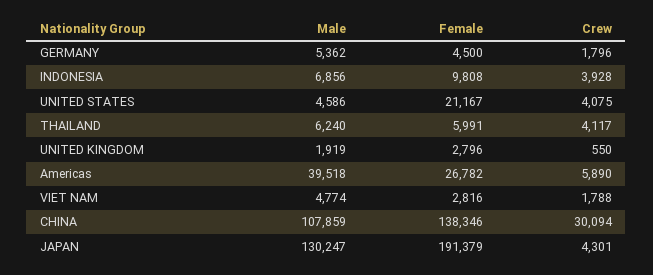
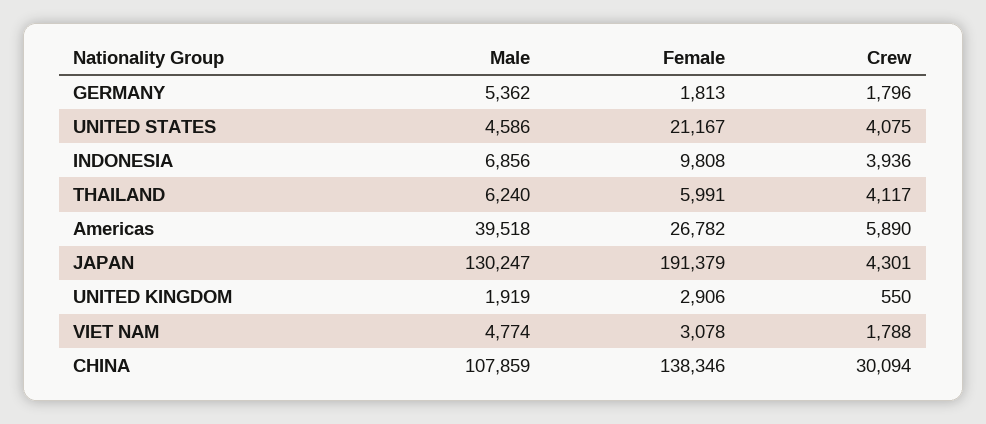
Female, GERMANY: 4500 -> 1813
Crew, INDONESIA: 3928 -> 3936
Female, UNITED KINGDOM: 2796 -> 2906
Female, VIET NAM: 2816 -> 3078

